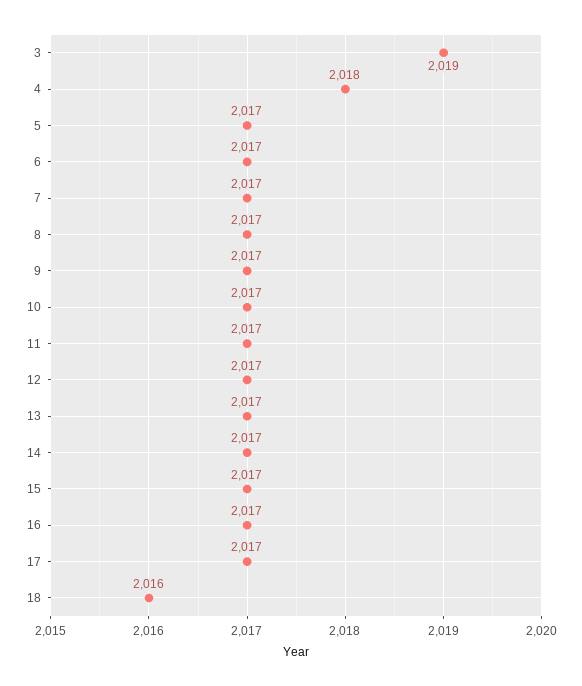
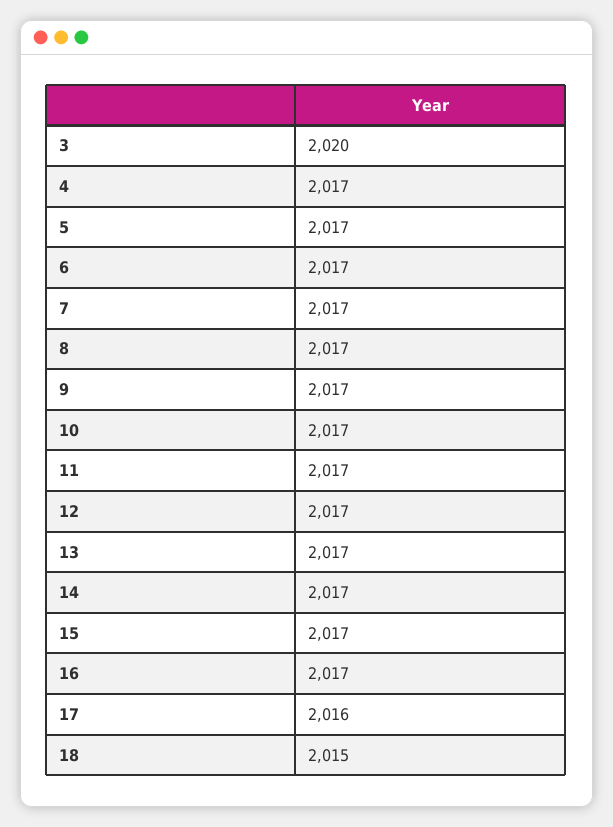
3: 2019 -> 2020
4: 2018 -> 2017
17: 2017 -> 2016
18: 2016 -> 2015

